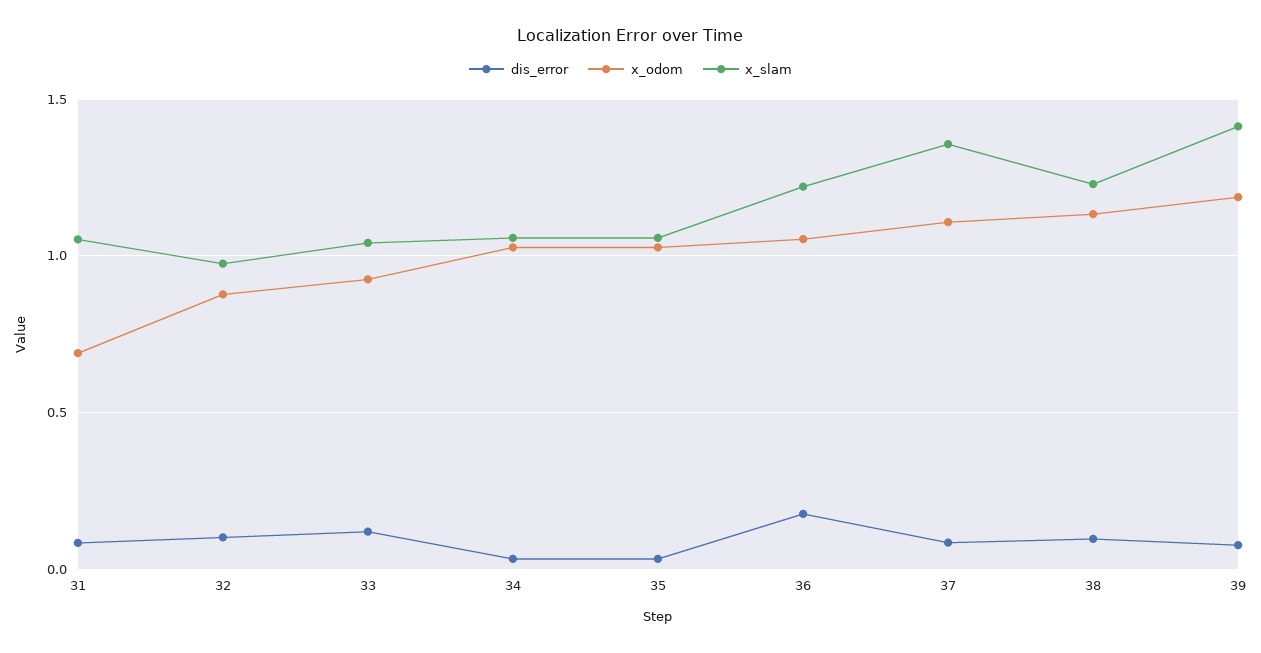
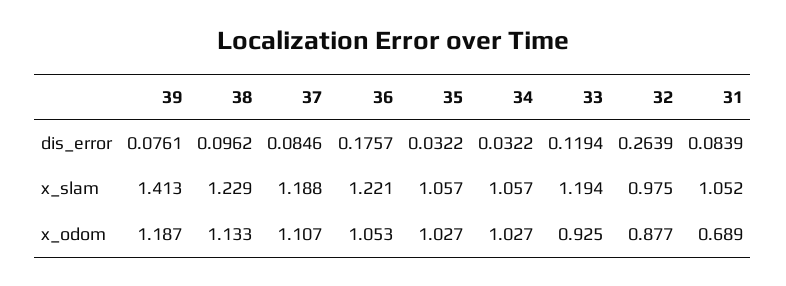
dis_error, 32: 0.1 -> 0.2639
x_slam, 33: 1.05 -> 1.194
x_slam, 37: 1.35 -> 1.188

